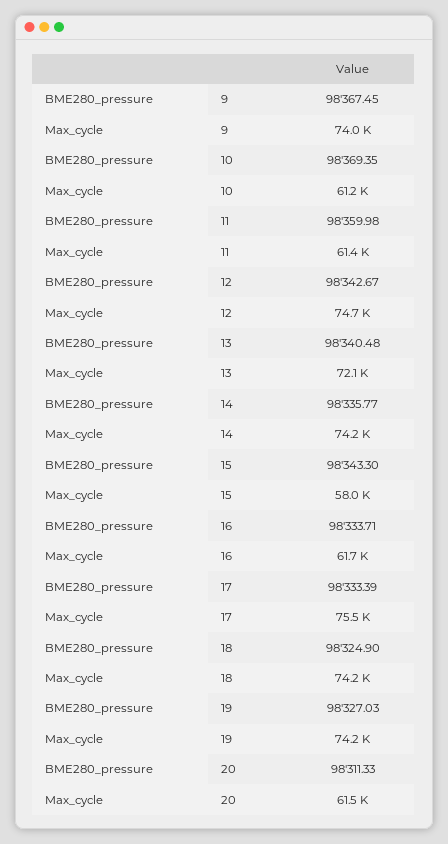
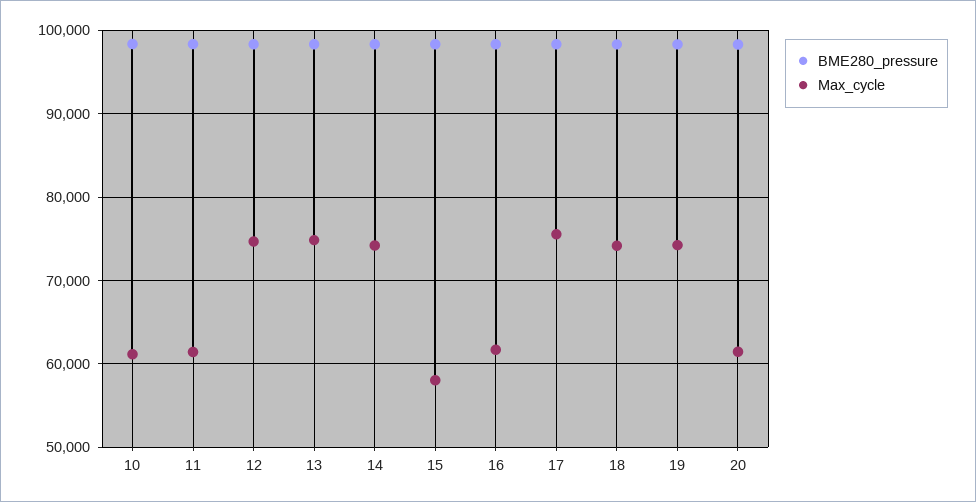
BME280_pressure, 9: 98367.45 -> none
Max_cycle, 9: 74000 -> none
Max_cycle, 13: 72100 -> 75000

